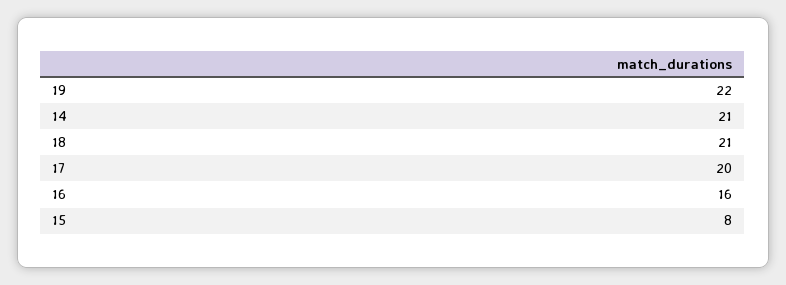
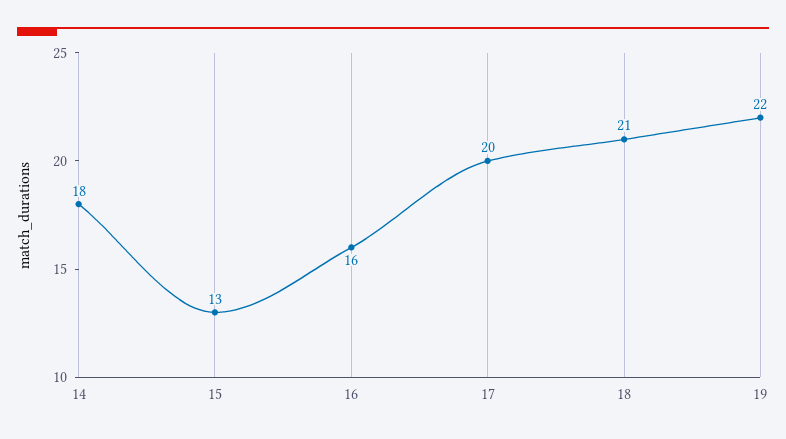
14: 21 -> 18
15: 8 -> 13

